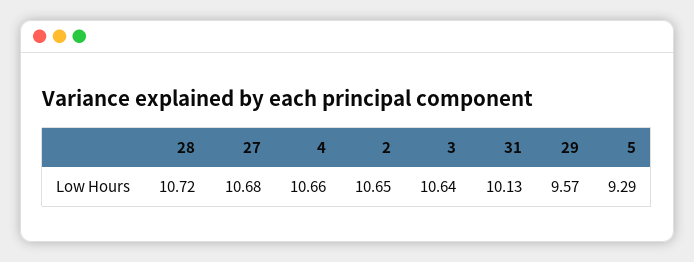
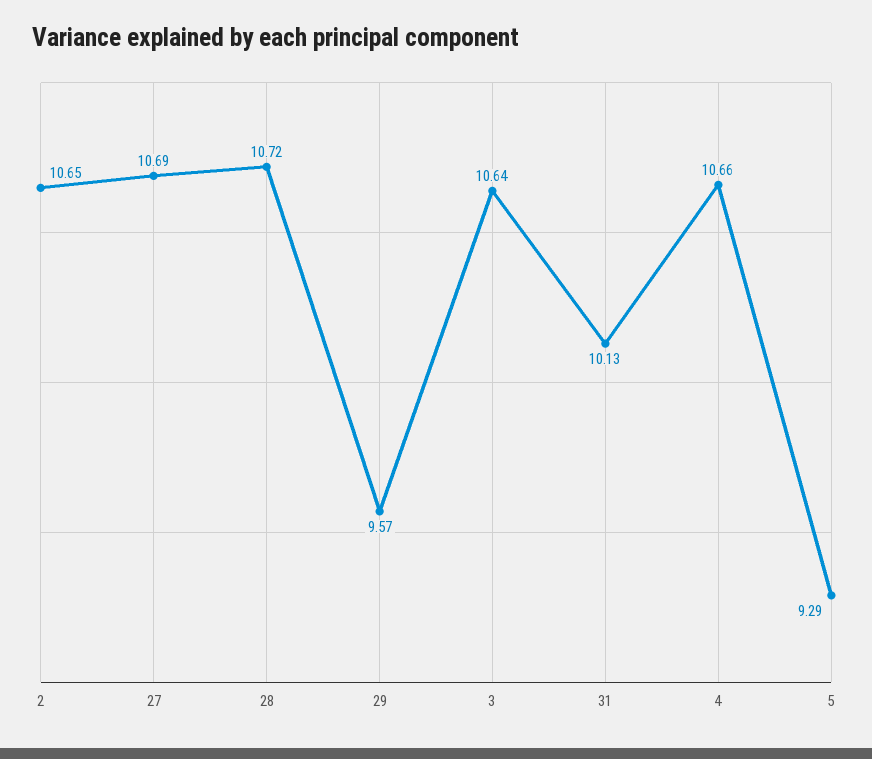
27: 10.68 -> 10.69

